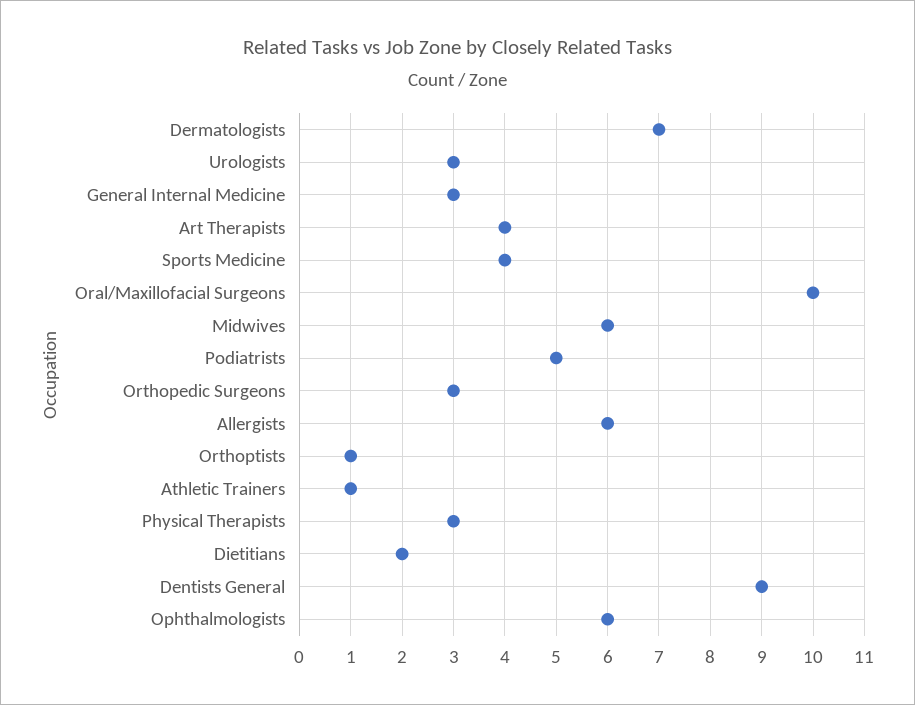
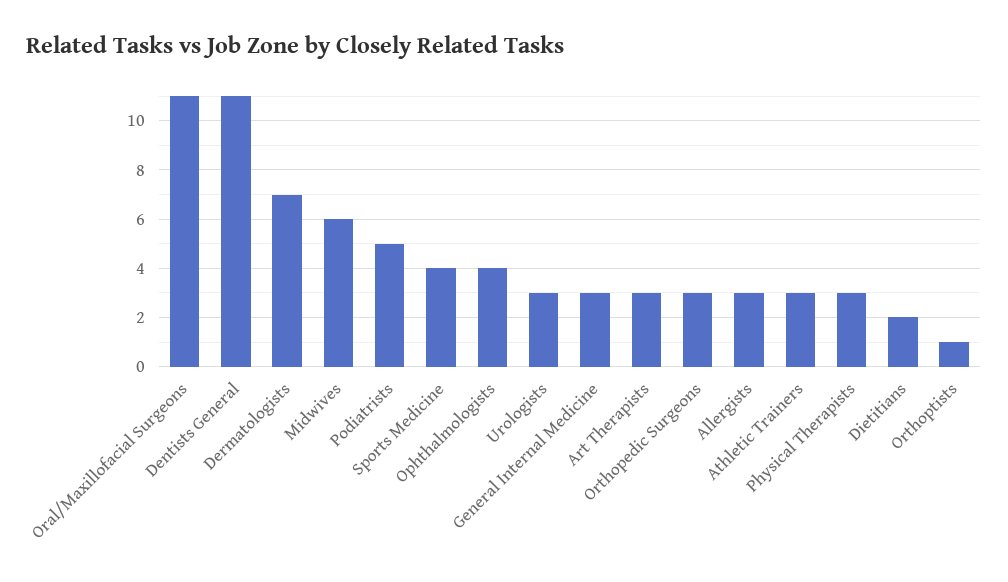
Art Therapists: 4 -> 3
Oral/Maxillofacial Surgeons: 10 -> 11
Allergists: 6 -> 3
Athletic Trainers: 1 -> 3
Dentists General: 9 -> 11
Ophthalmologists: 6 -> 4

